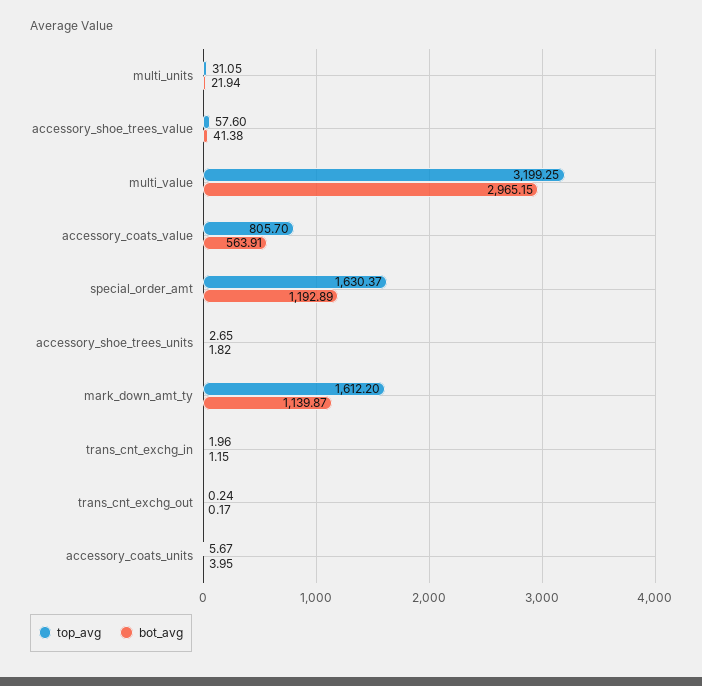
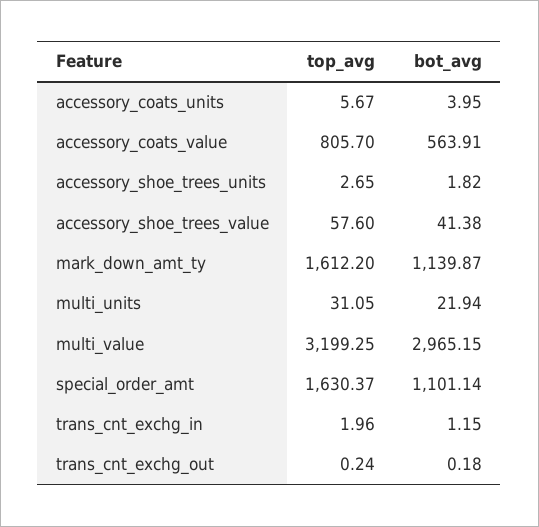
bot_avg, special_order_amt: 1192.89 -> 1101.14
bot_avg, trans_cnt_exchg_out: 0.17 -> 0.18

